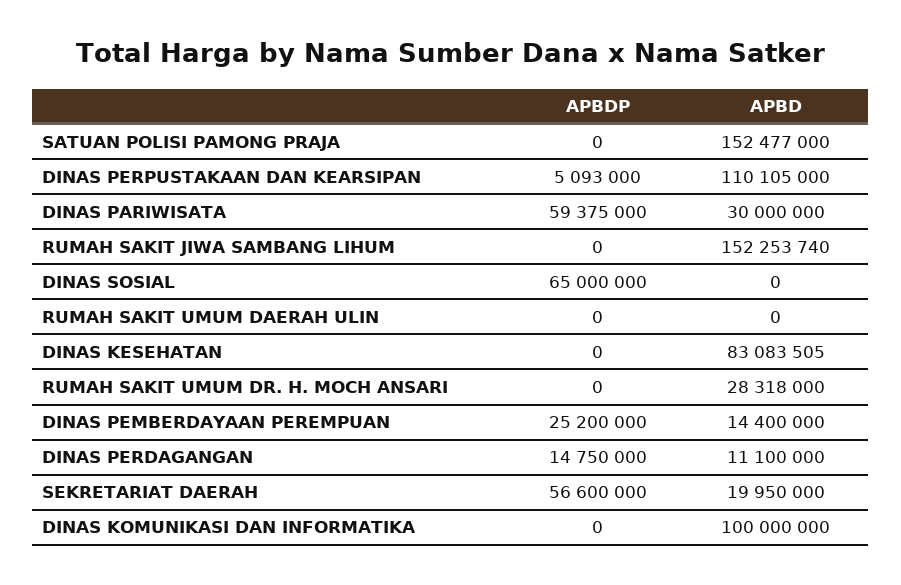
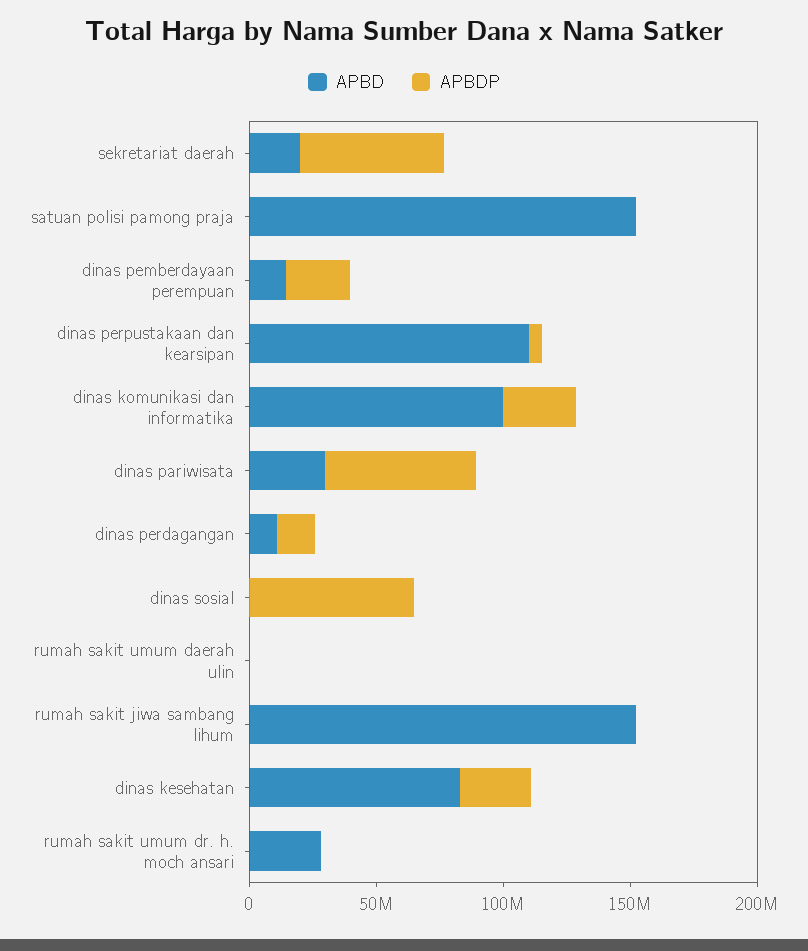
APBDP, DINAS KESEHATAN: 0 -> 30000000
APBDP, DINAS KOMUNIKASI DAN INFORMATIKA: 0 -> 30000000

